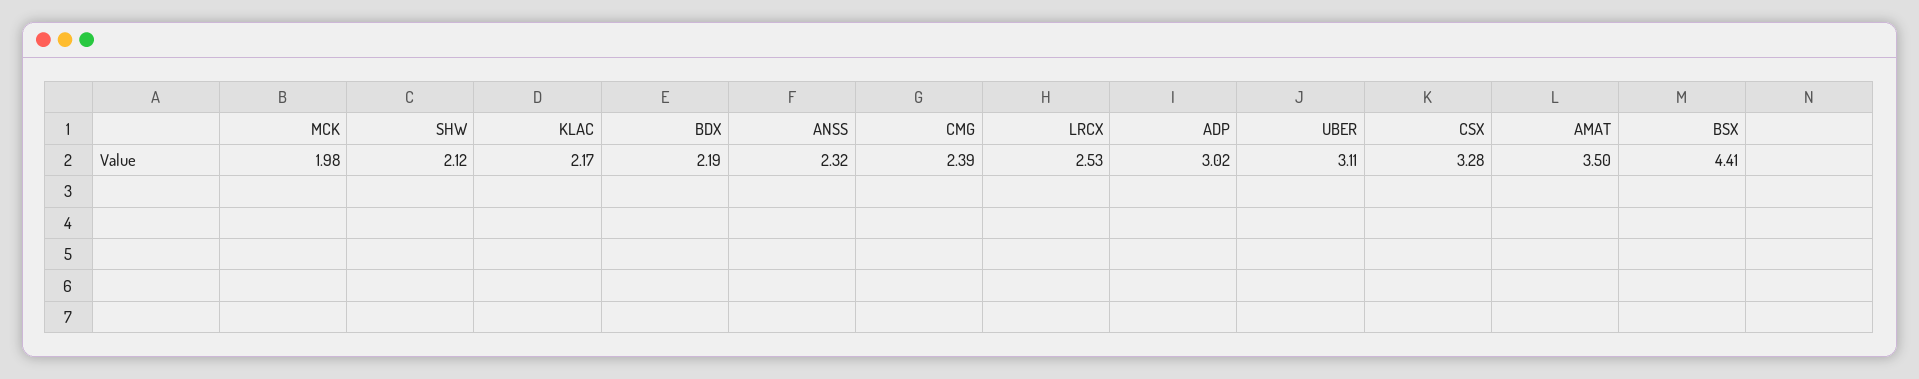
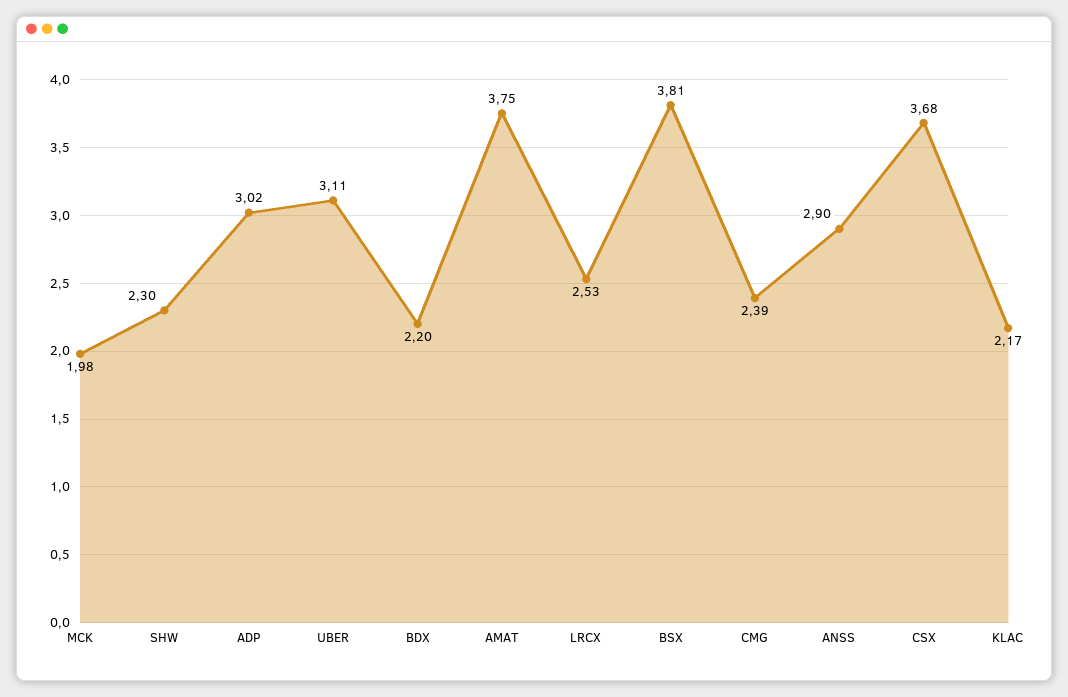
SHW: 2.12 -> 2.3
BDX: 2.19 -> 2.2
ANSS: 2.32 -> 2.9
CSX: 3.28 -> 3.68
AMAT: 3.5 -> 3.75
BSX: 4.41 -> 3.81

